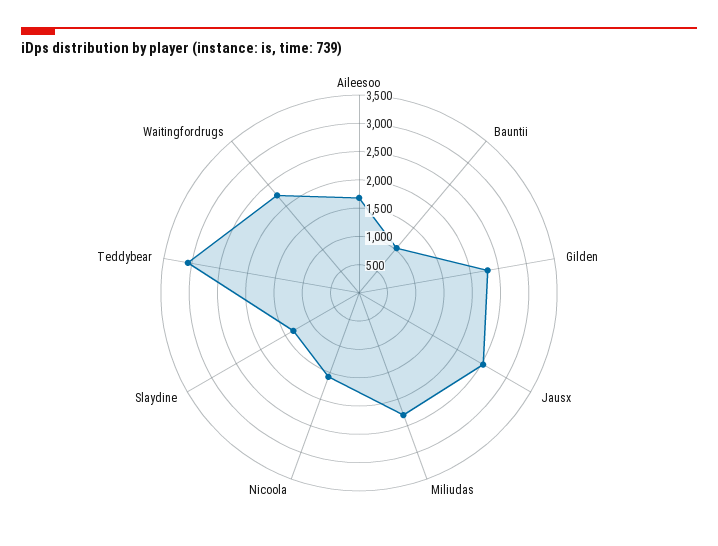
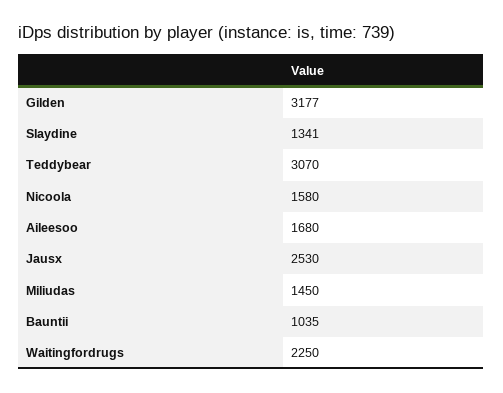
Gilden: 2250 -> 3177
Miliudas: 2250 -> 1450

